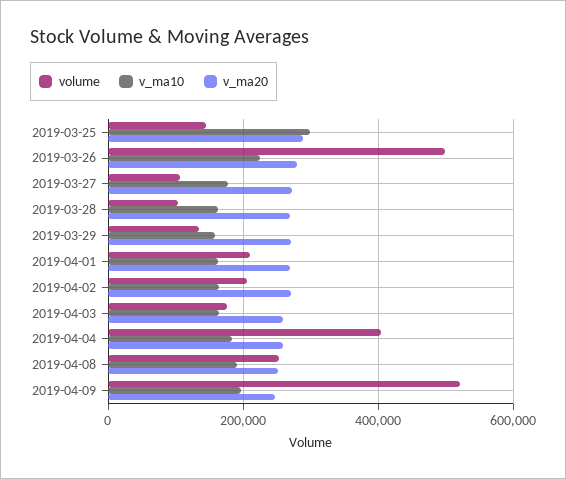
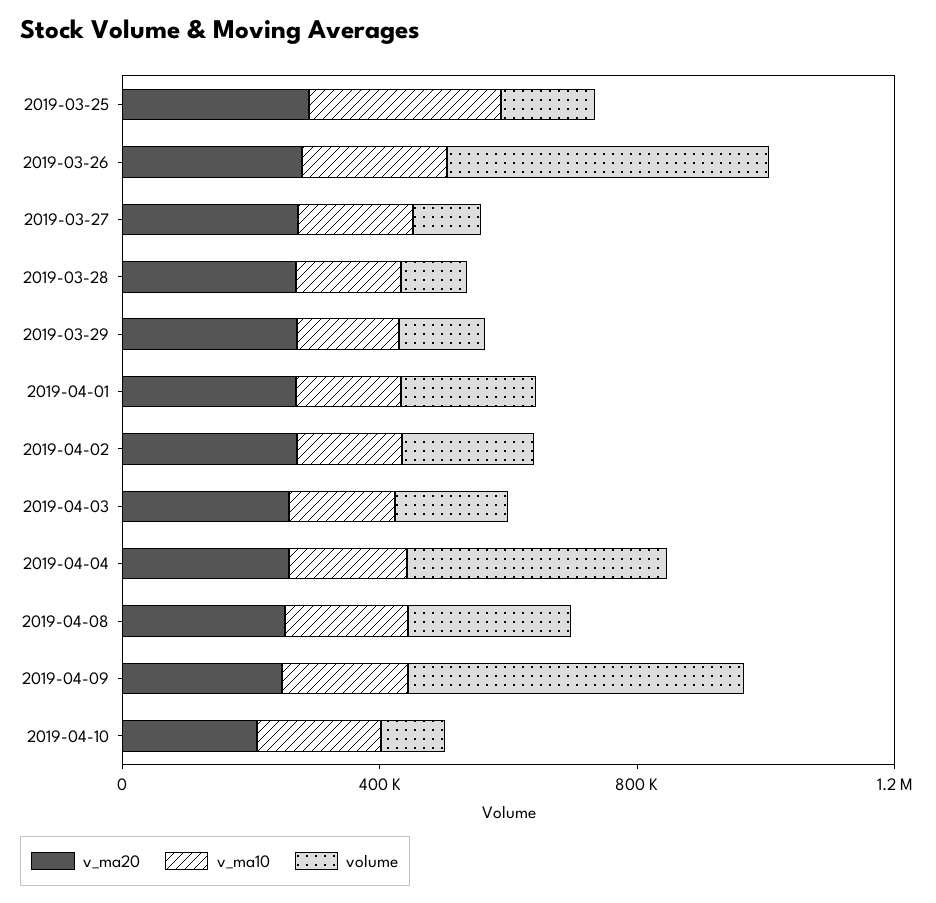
v_ma20, 2019-04-10: none -> 200000
v_ma10, 2019-04-10: none -> 200000
volume, 2019-04-10: none -> 100000

